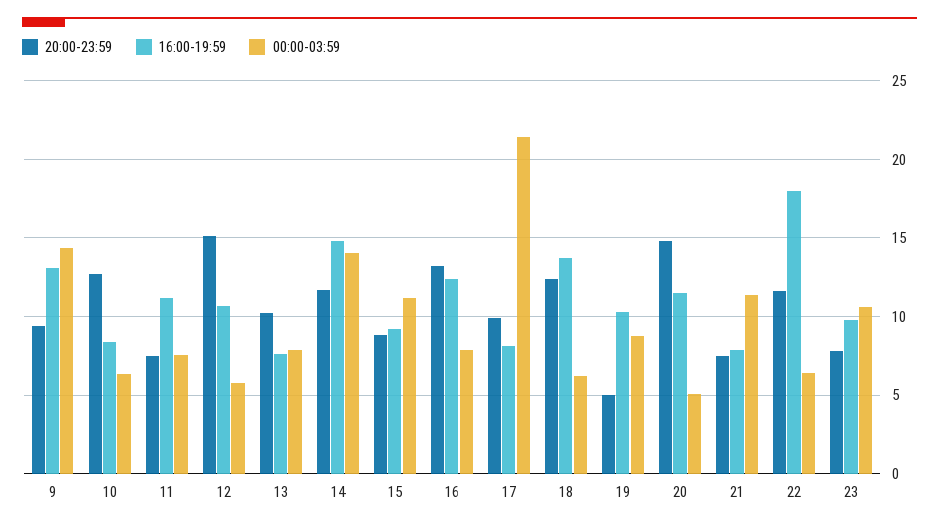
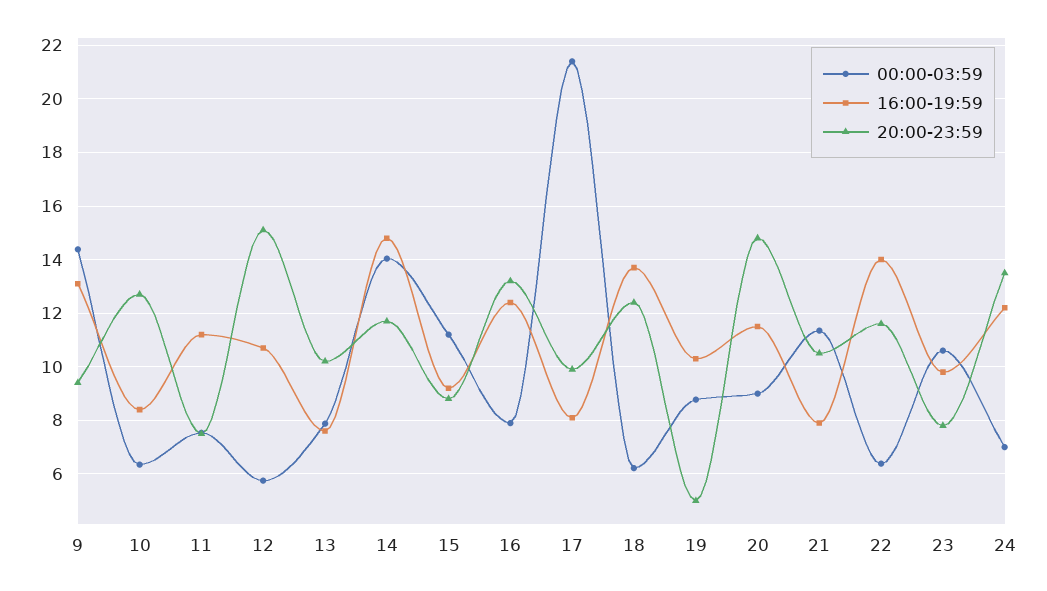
00:00-03:59, 20: 5 -> 9
20:00-23:59, 21: 7.5 -> 10.5
16:00-19:59, 22: 18 -> 14
00:00-03:59, 24: none -> 7
16:00-19:59, 24: none -> 12.25
20:00-23:59, 24: none -> 13.5

